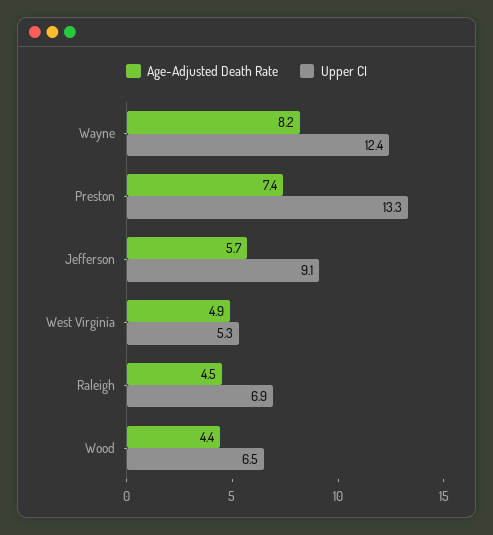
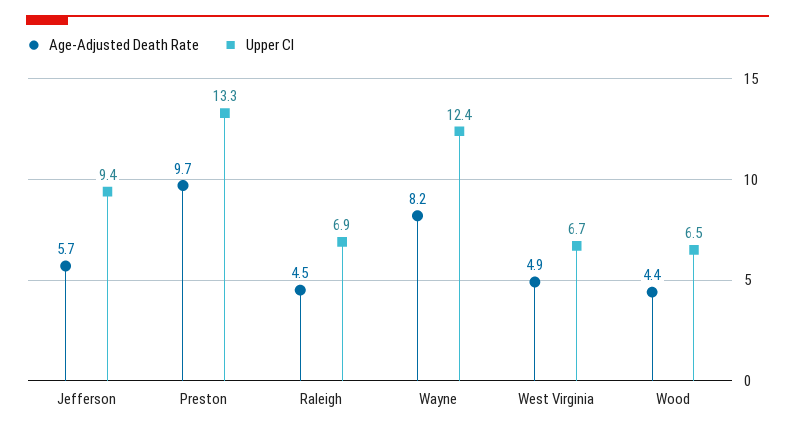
Age-Adjusted Death Rate, Preston: 7.4 -> 9.7
Upper CI, Jefferson: 9.1 -> 9.4
Upper CI, West Virginia: 5.3 -> 6.7

